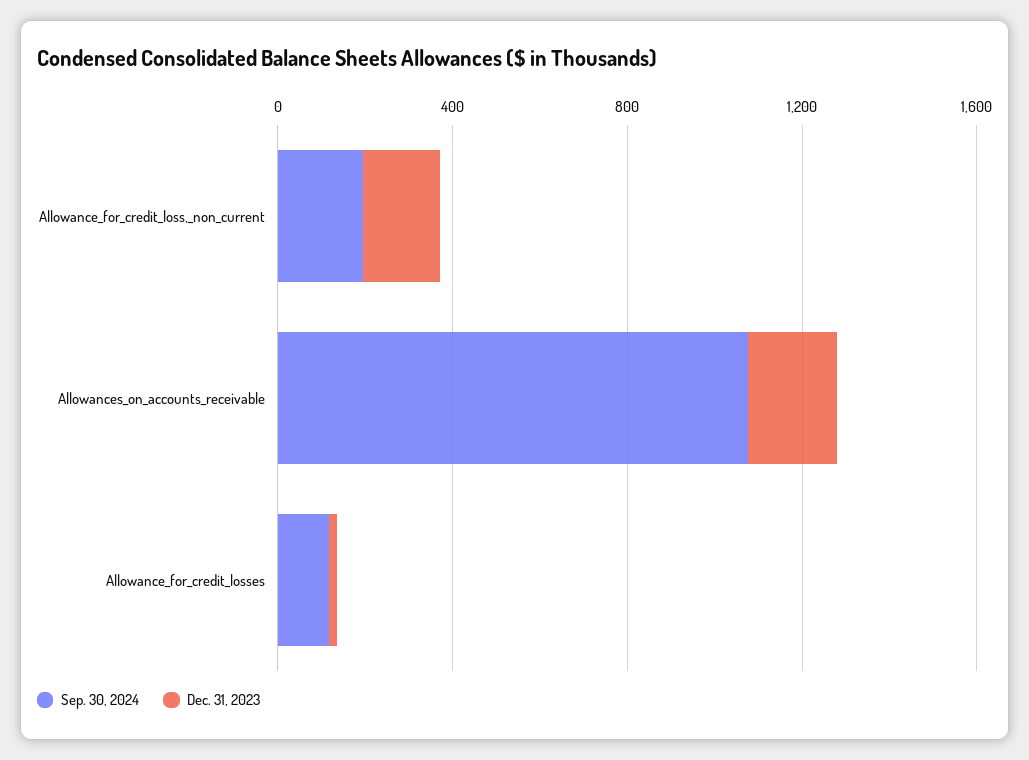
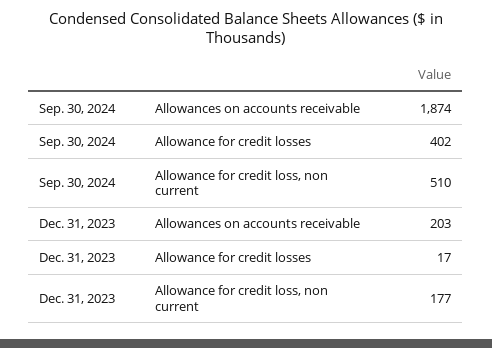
Sep. 30, 2024, Allowance_for_credit_loss,_non_current: 200 -> 510
Sep. 30, 2024, Allowances_on_accounts_receivable: 1100 -> 1874
Sep. 30, 2024, Allowance_for_credit_losses: 100 -> 402

